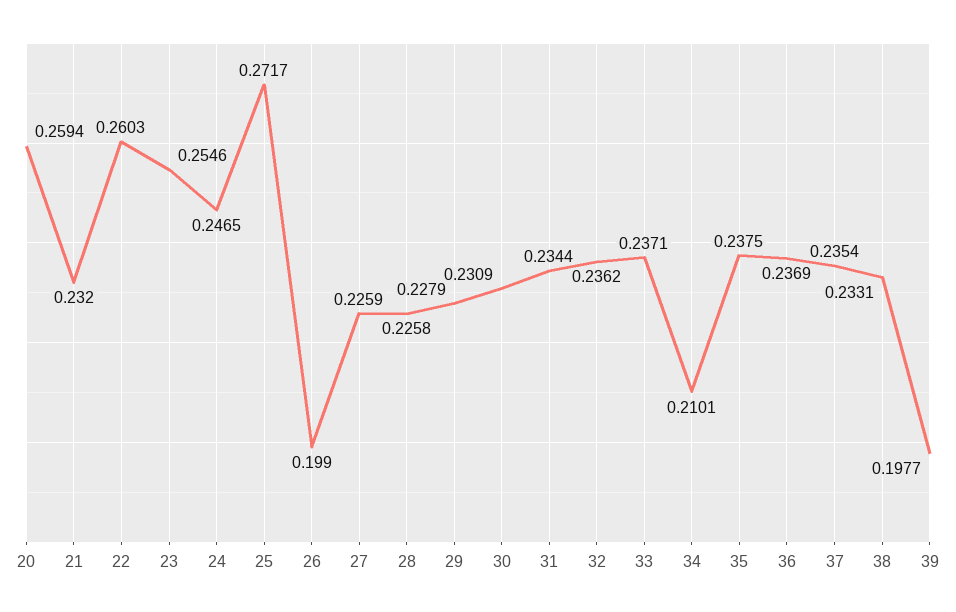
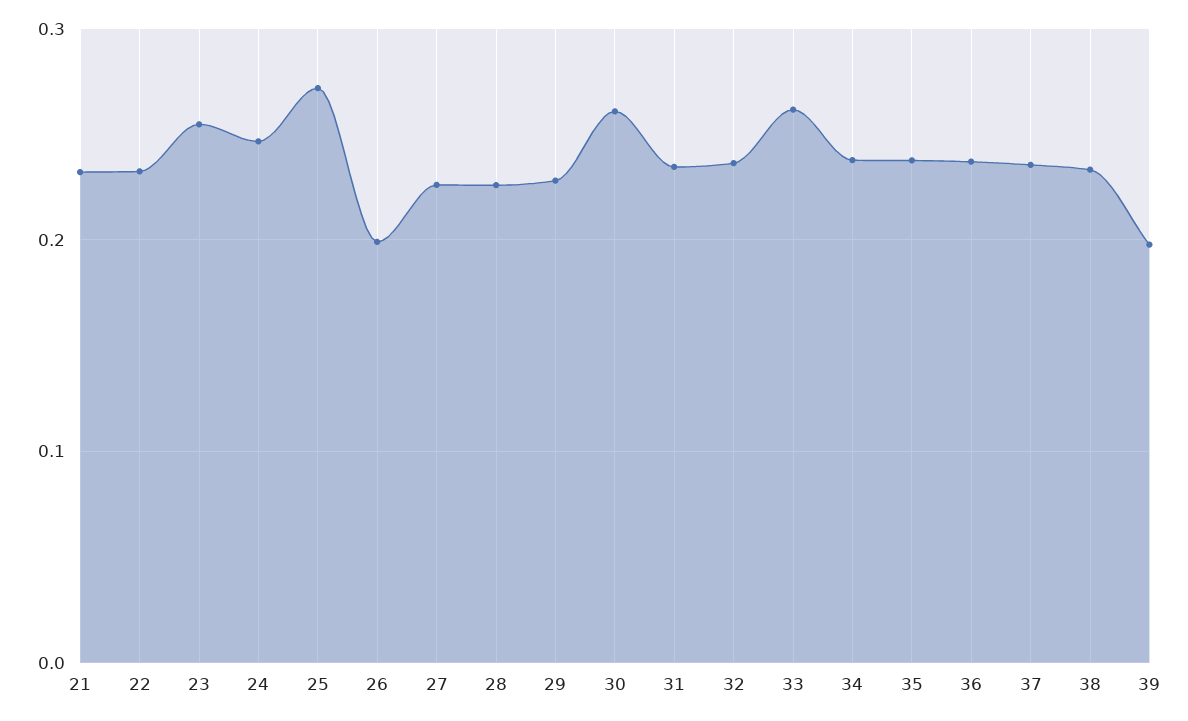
20: 0.2594 -> none
22: 0.2603 -> 0.23
30: 0.2309 -> 0.26
33: 0.2371 -> 0.26
34: 0.2101 -> 0.24

